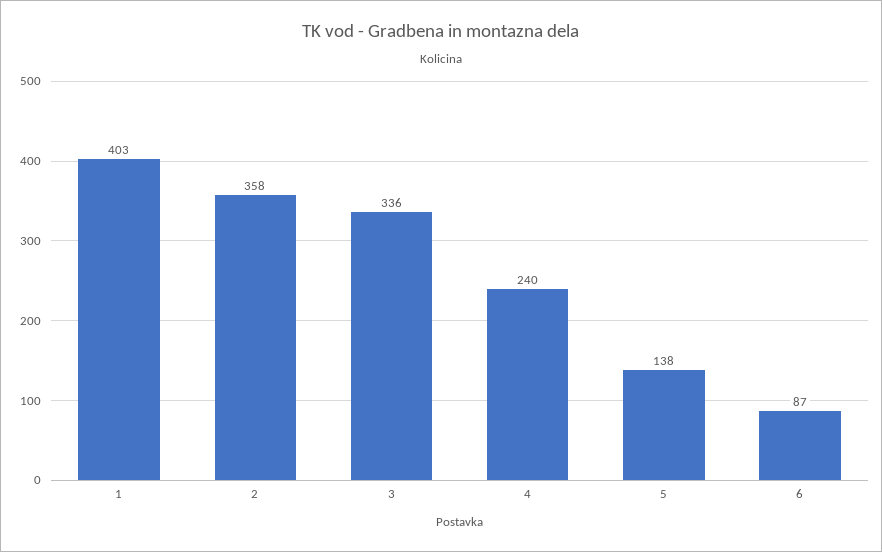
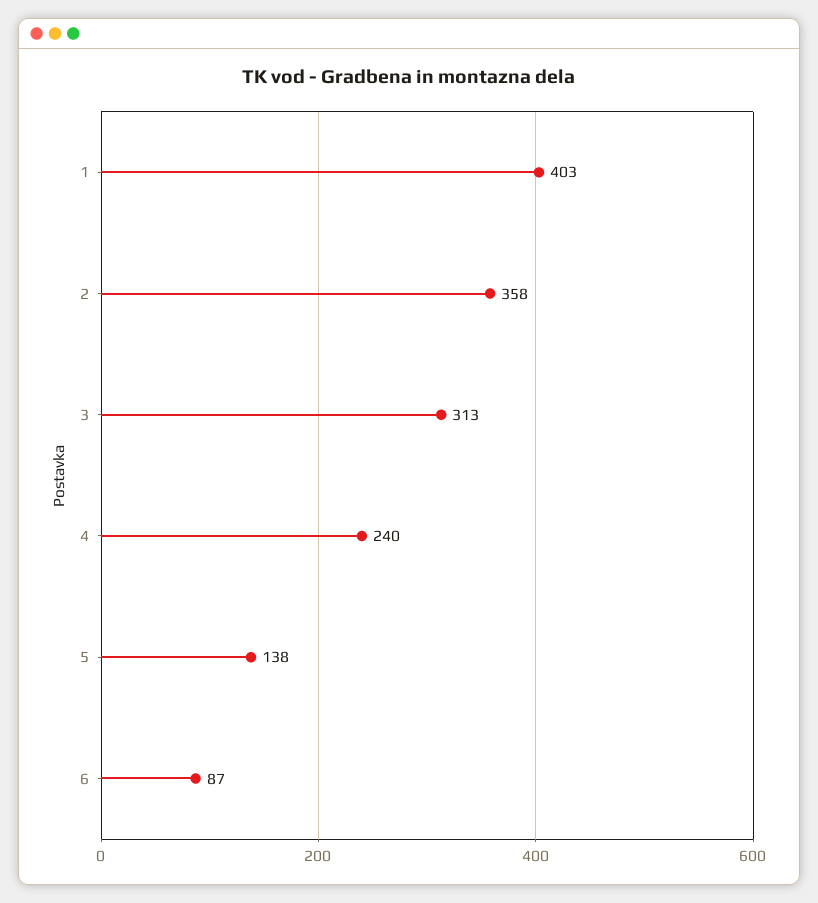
3: 336 -> 313

